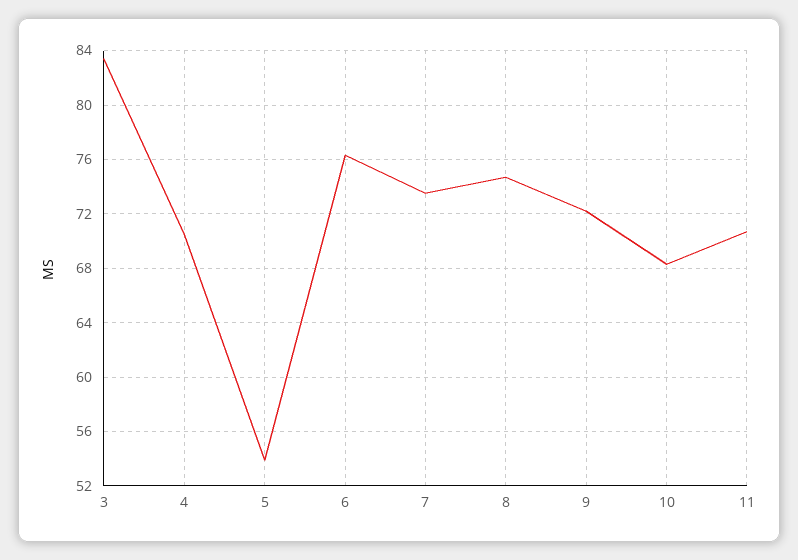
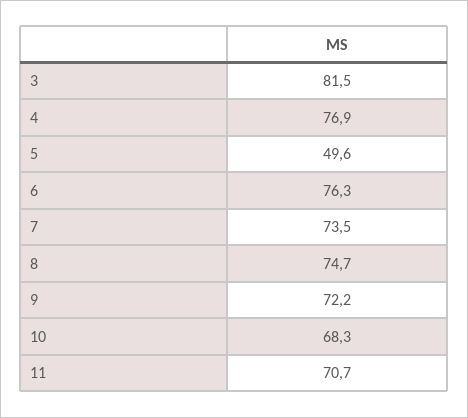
3: 83.5 -> 81.5
4: 70.5 -> 76.9
5: 54 -> 49.6

